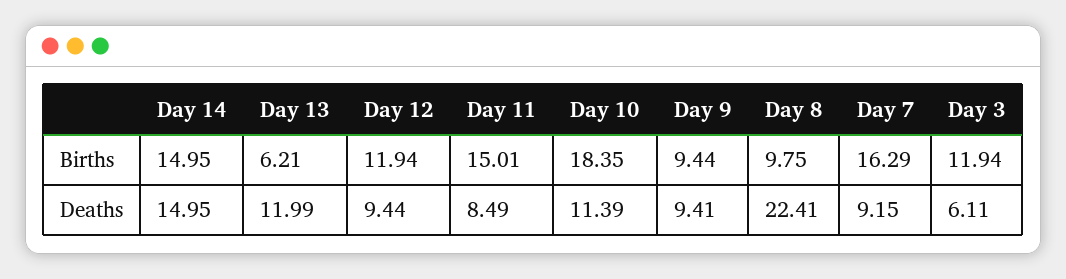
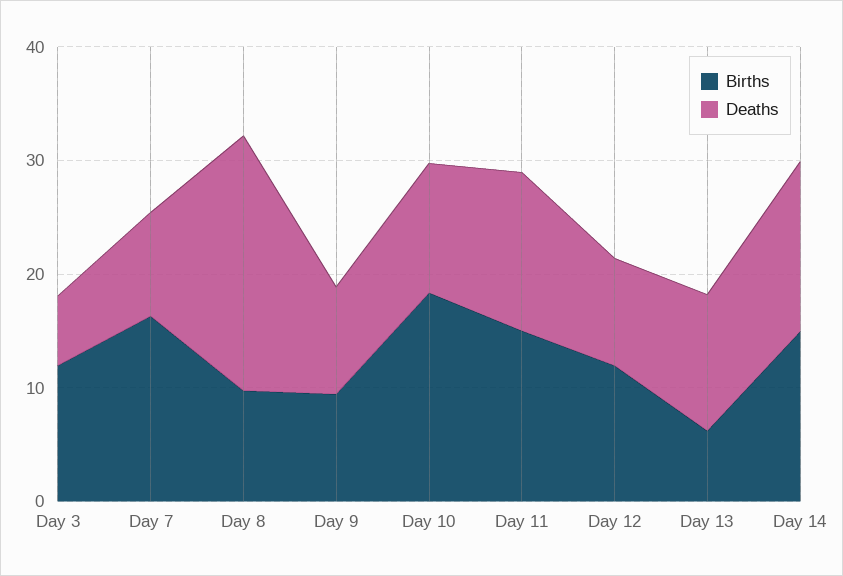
Deaths, Day 11: 8.49 -> 14

